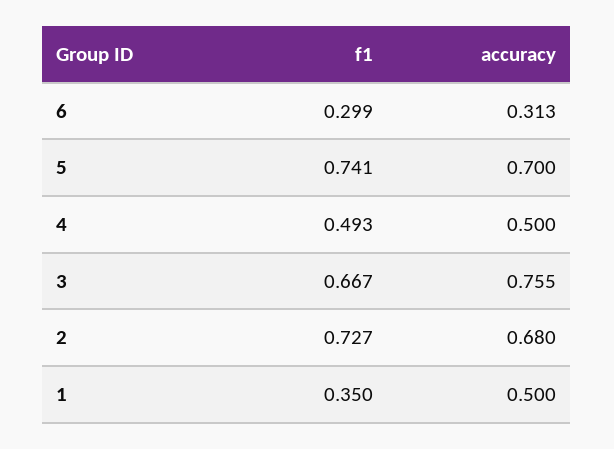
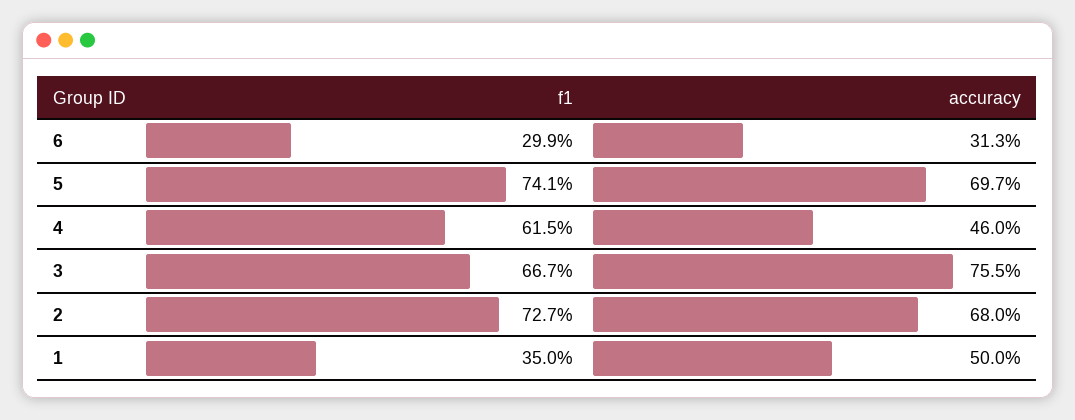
accuracy, 5: 0.7 -> 0.697
f1, 4: 0.493 -> 0.615
accuracy, 4: 0.5 -> 0.46

